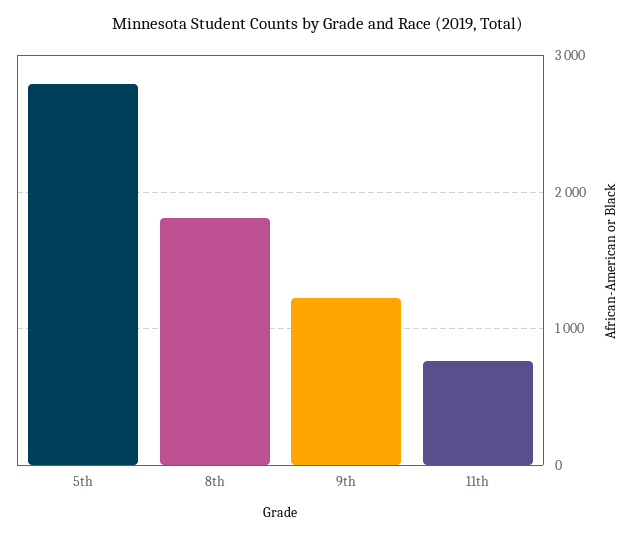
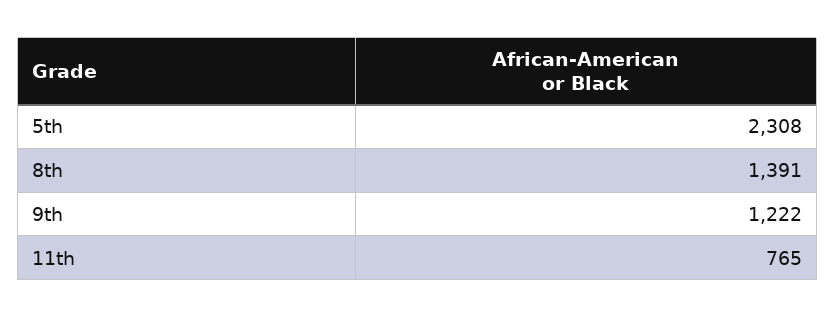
5th: 2800 -> 2308
8th: 1800 -> 1391

